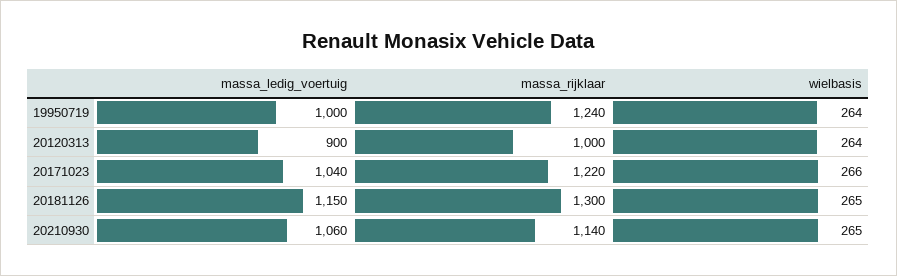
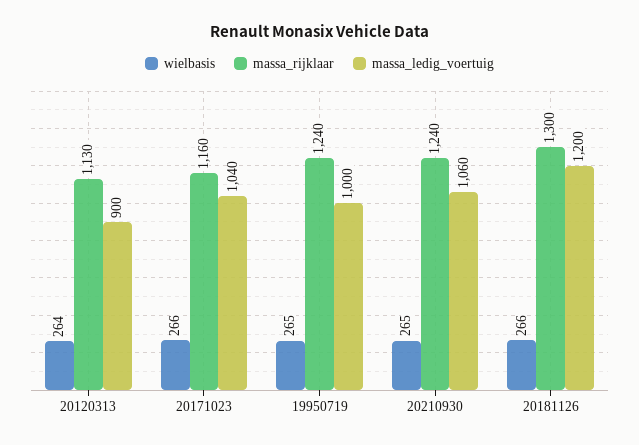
wielbasis, 19950719: 264 -> 265
massa_rijklaar, 20120313: 1000 -> 1130
massa_rijklaar, 20171023: 1220 -> 1160
massa_ledig_voertuig, 20181126: 1150 -> 1200
wielbasis, 20181126: 265 -> 266
massa_rijklaar, 20210930: 1140 -> 1240

